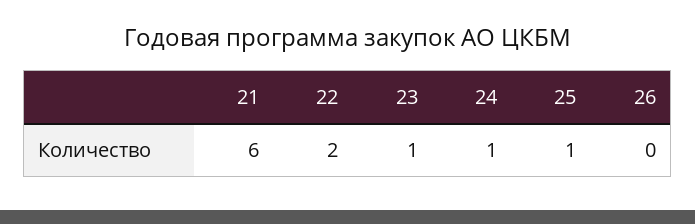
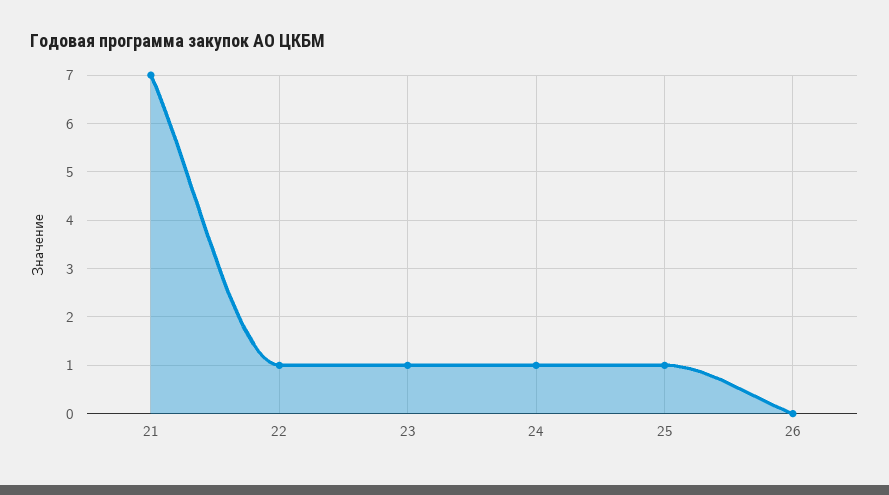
21: 6 -> 7
22: 2 -> 1

